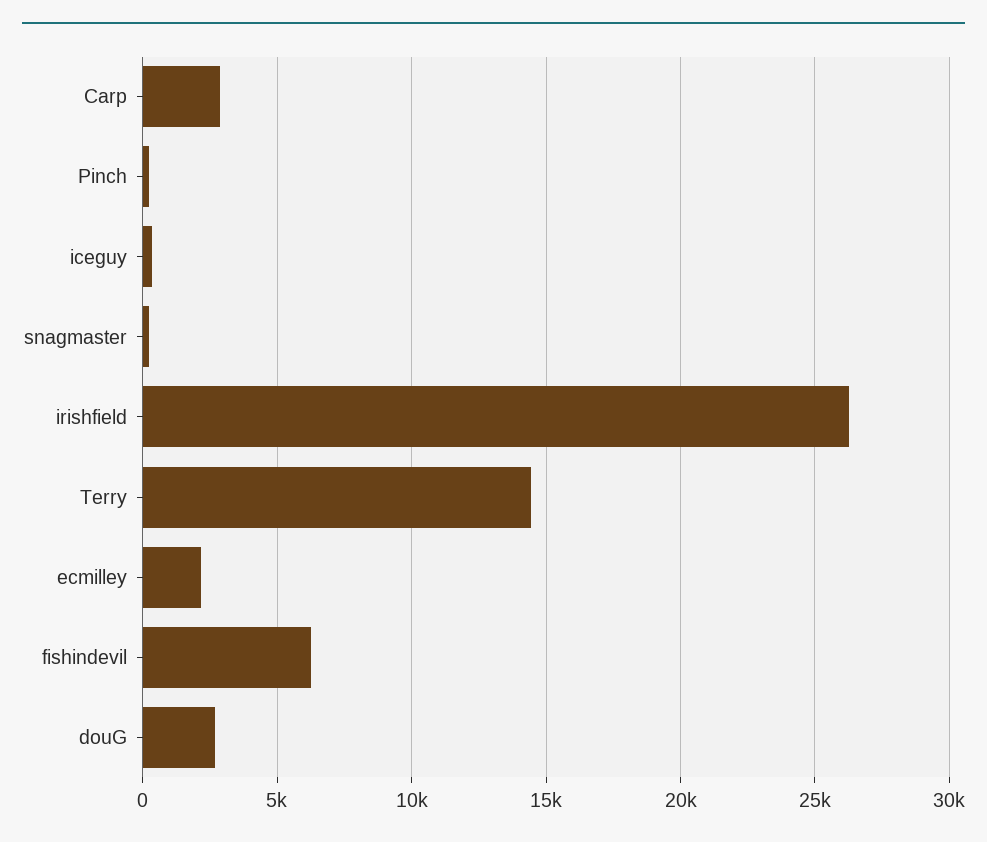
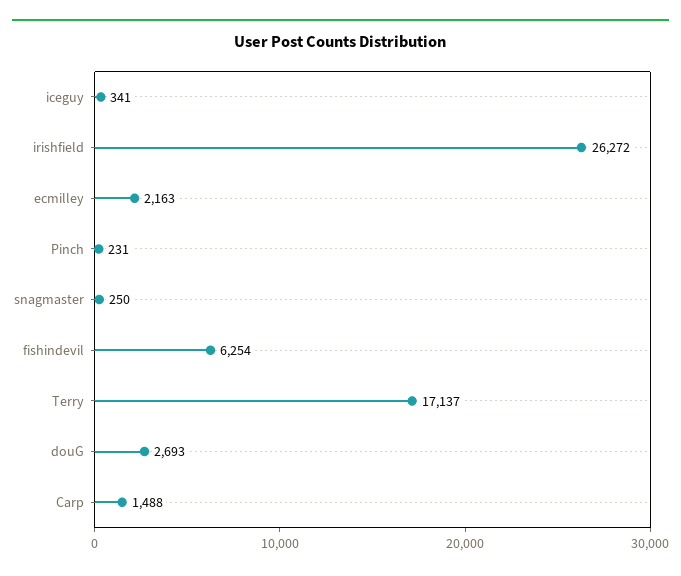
Carp: 3000 -> 1488
Terry: 14500 -> 17137

